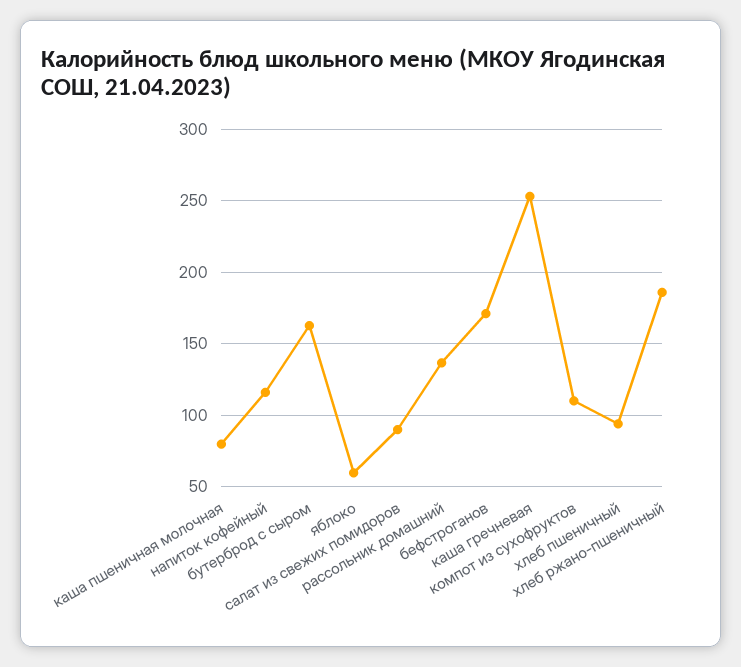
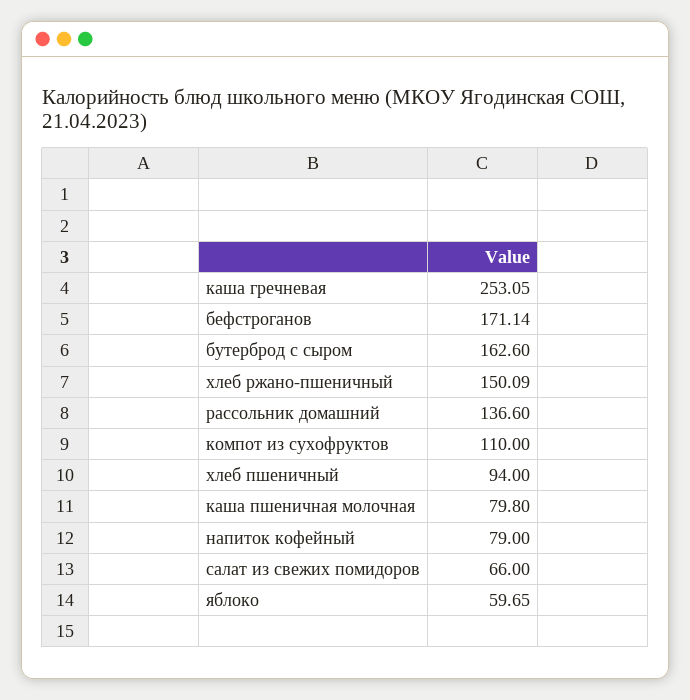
напиток кофейный: 115 -> 79
салат из свежих помидоров: 90 -> 66
хлеб ржано-пшеничный: 185 -> 150.09

